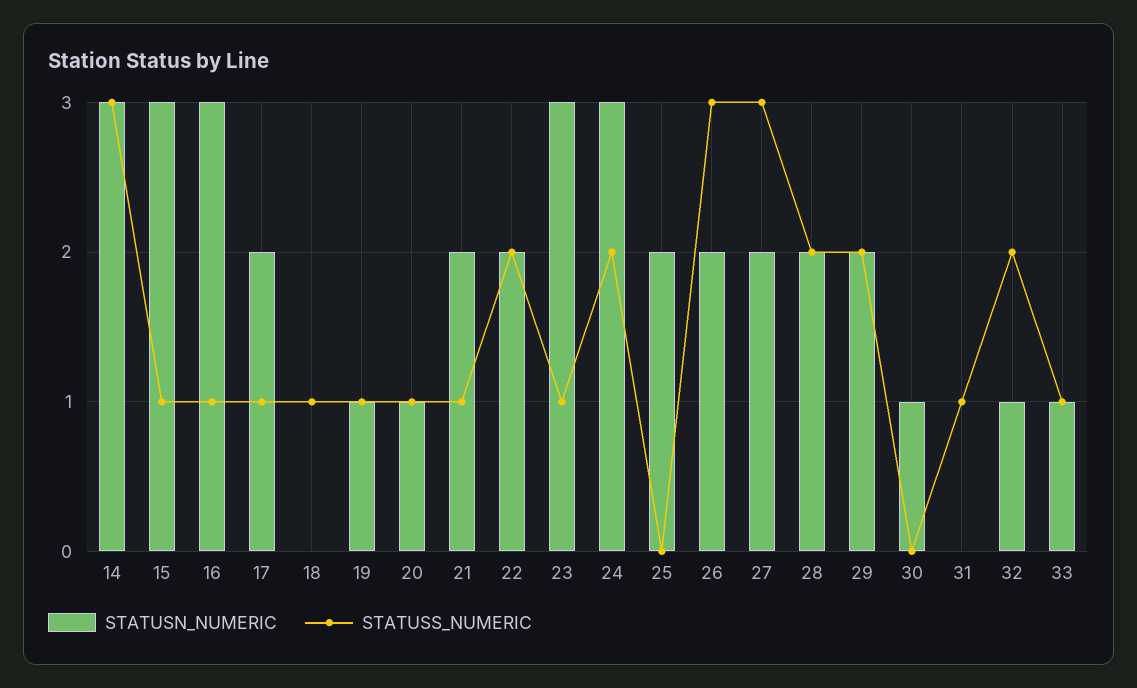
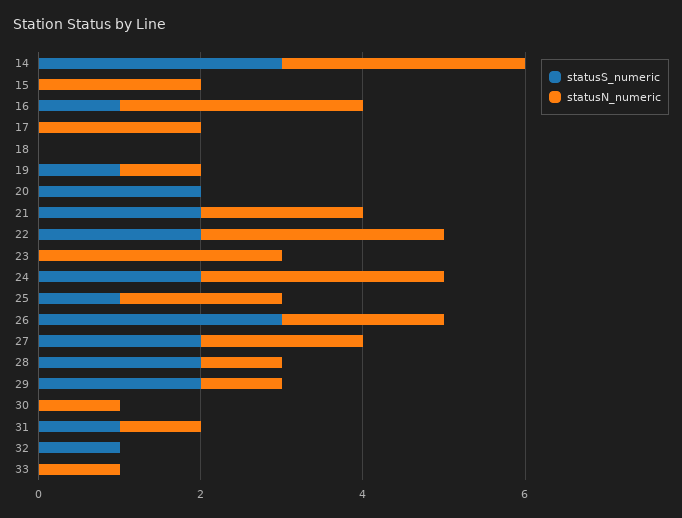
STATUSN_NUMERIC, 15: 3 -> 2
STATUSS_NUMERIC, 15: 1 -> 0
STATUSS_NUMERIC, 17: 1 -> 0
STATUSS_NUMERIC, 18: 1 -> 0
STATUSN_NUMERIC, 20: 1 -> 0
STATUSS_NUMERIC, 20: 1 -> 2
STATUSS_NUMERIC, 21: 1 -> 2
STATUSN_NUMERIC, 22: 2 -> 3
STATUSS_NUMERIC, 23: 1 -> 0
STATUSS_NUMERIC, 25: 0 -> 1
STATUSS_NUMERIC, 27: 3 -> 2
STATUSN_NUMERIC, 28: 2 -> 1
STATUSN_NUMERIC, 29: 2 -> 1
STATUSN_NUMERIC, 31: 0 -> 1
STATUSN_NUMERIC, 32: 1 -> 0
STATUSS_NUMERIC, 32: 2 -> 1
STATUSS_NUMERIC, 33: 1 -> 0

